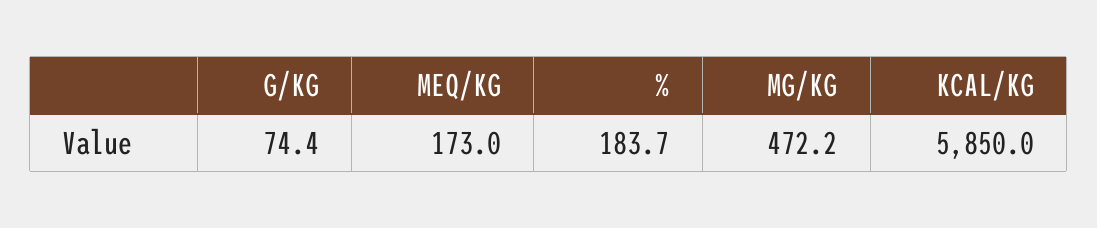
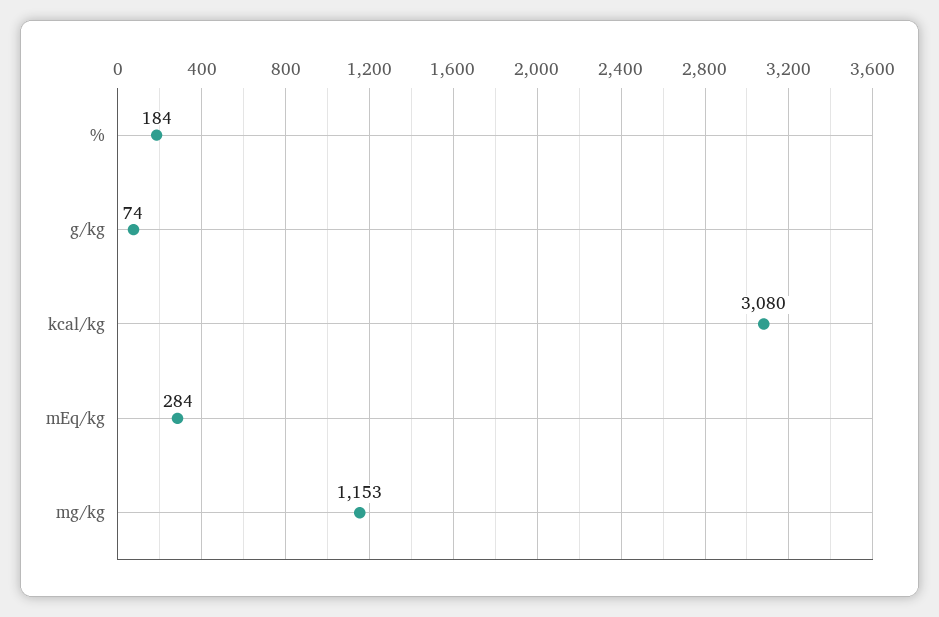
MEQ/KG: 173 -> 284
MG/KG: 472.2 -> 1153
KCAL/KG: 5850 -> 3080

